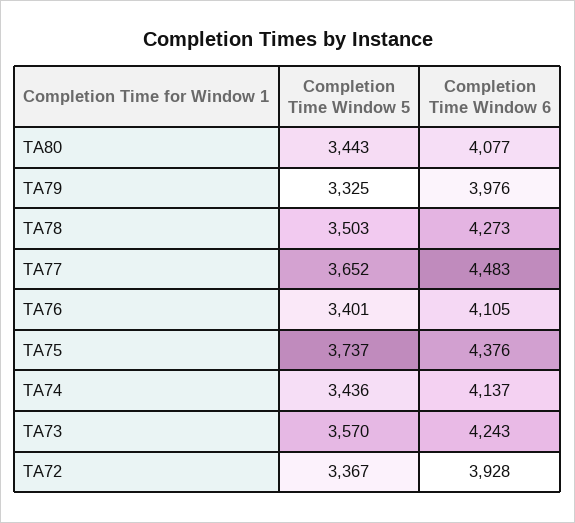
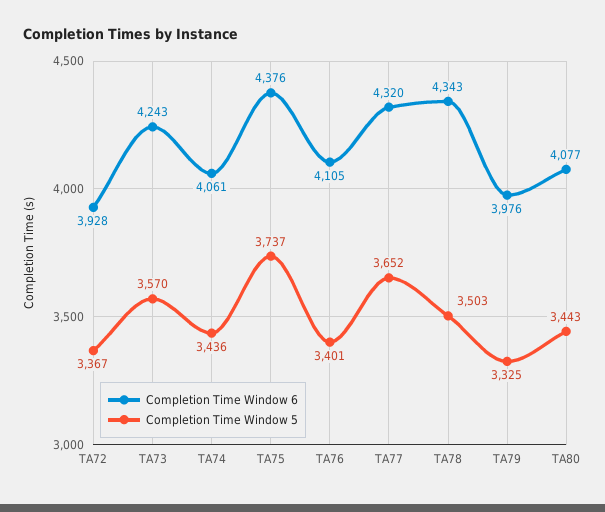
Completion Time Window 6, TA78: 4273 -> 4343
Completion Time Window 6, TA77: 4483 -> 4320
Completion Time Window 6, TA74: 4137 -> 4061

